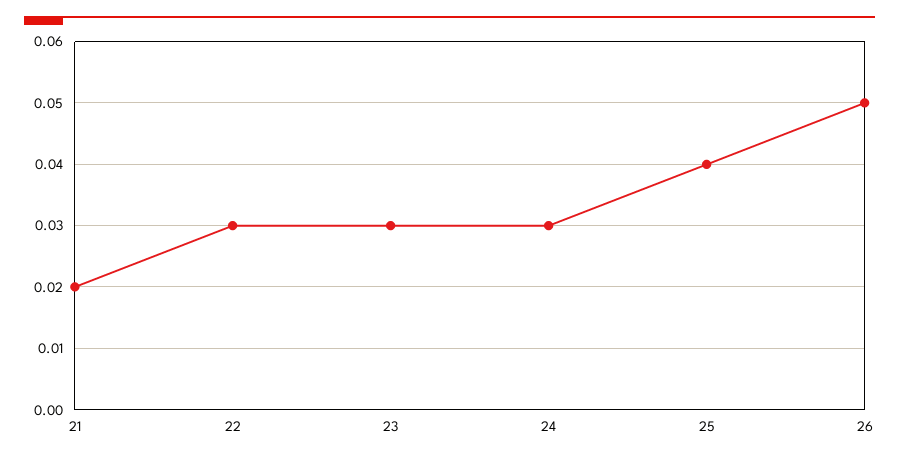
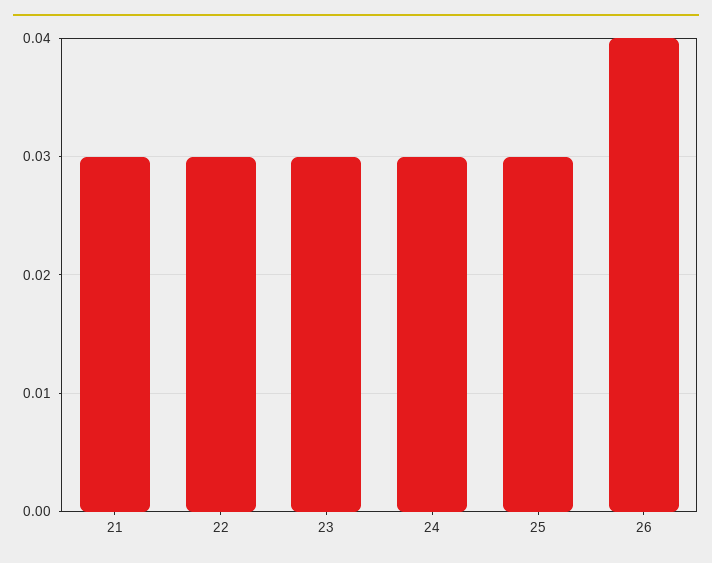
21: 0.02 -> 0.03
25: 0.04 -> 0.03
26: 0.05 -> 0.04

